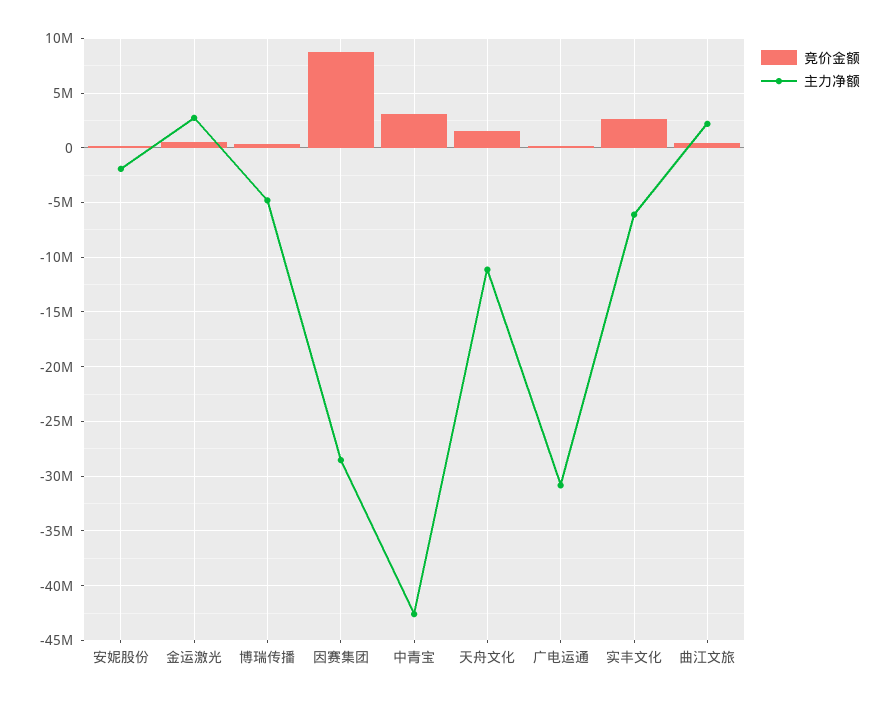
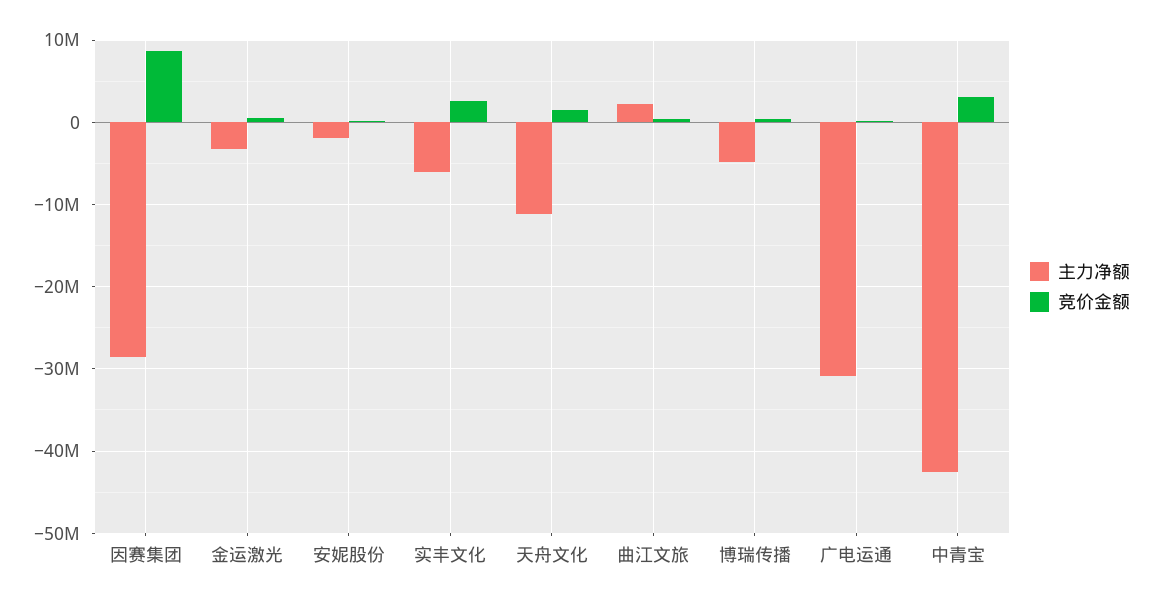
主力净额, 金运激光: 3000000 -> -3000000

